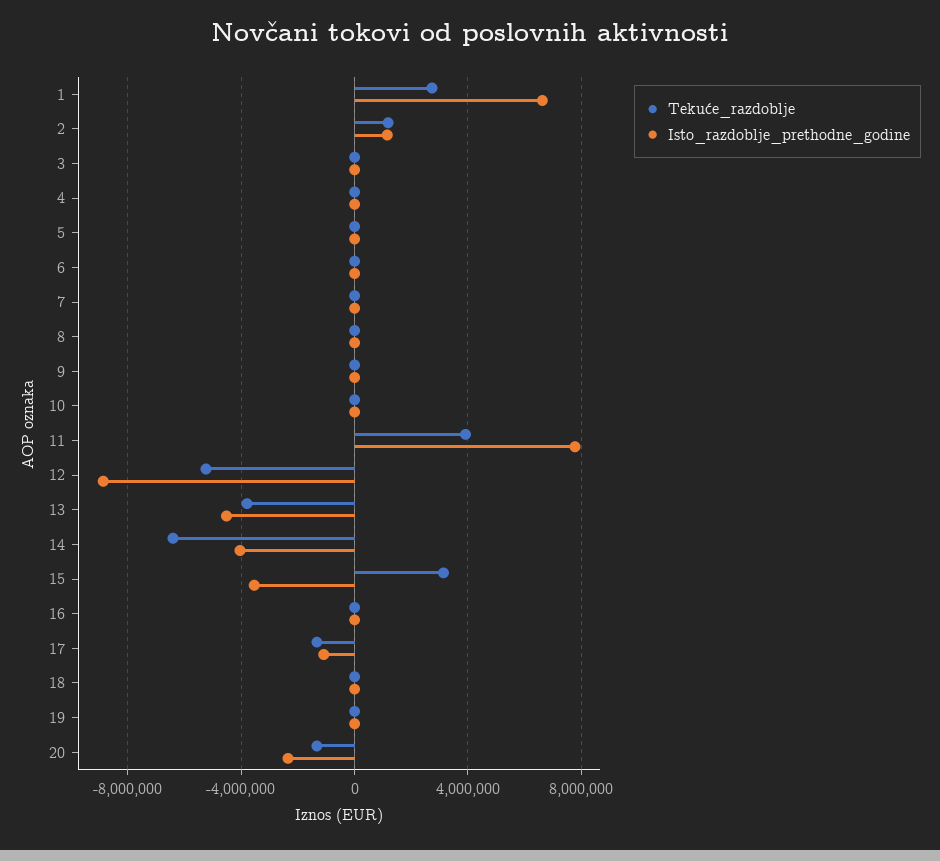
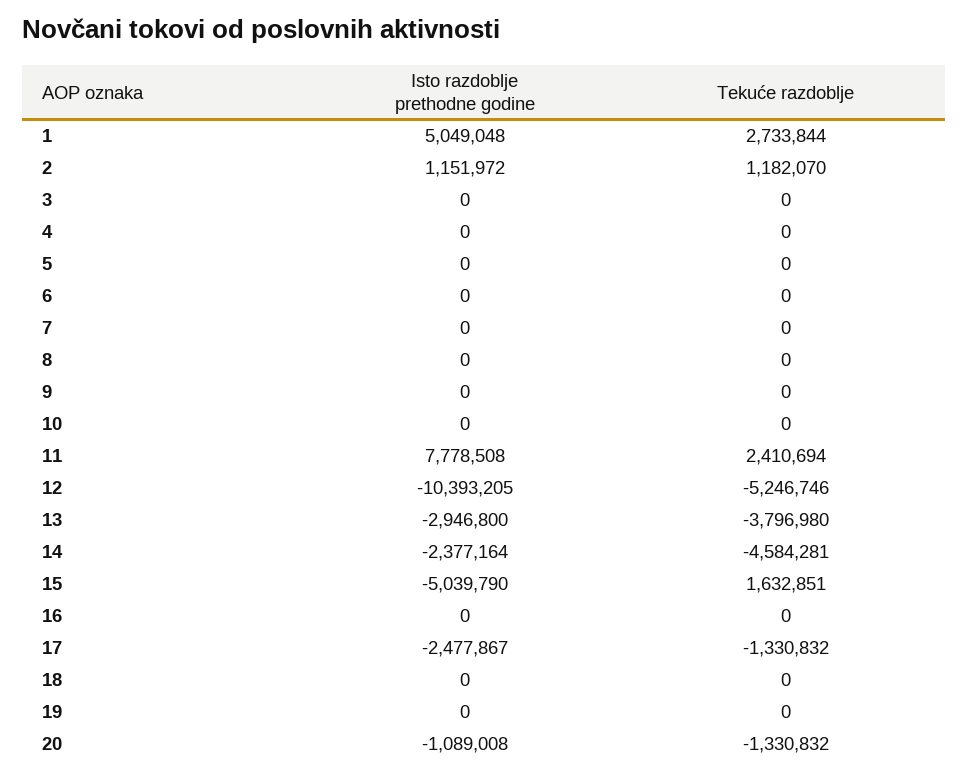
Isto_razdoblje_prethodne_godine, 1: 6500000 -> 5049048
Tekuće_razdoblje, 11: 4000000 -> 2410694
Isto_razdoblje_prethodne_godine, 12: -9000000 -> -10393205
Isto_razdoblje_prethodne_godine, 13: -4500000 -> -2946800
Tekuće_razdoblje, 14: -6500000 -> -4584281
Isto_razdoblje_prethodne_godine, 14: -4000000 -> -2377164
Tekuće_razdoblje, 15: 3000000 -> 1632851
Isto_razdoblje_prethodne_godine, 15: -3500000 -> -5039790
Isto_razdoblje_prethodne_godine, 17: -1000000 -> -2477867
Isto_razdoblje_prethodne_godine, 20: -2500000 -> -1089008

